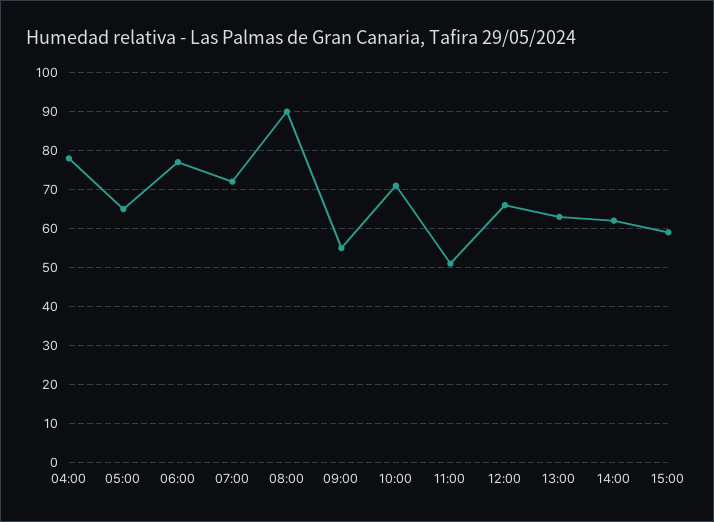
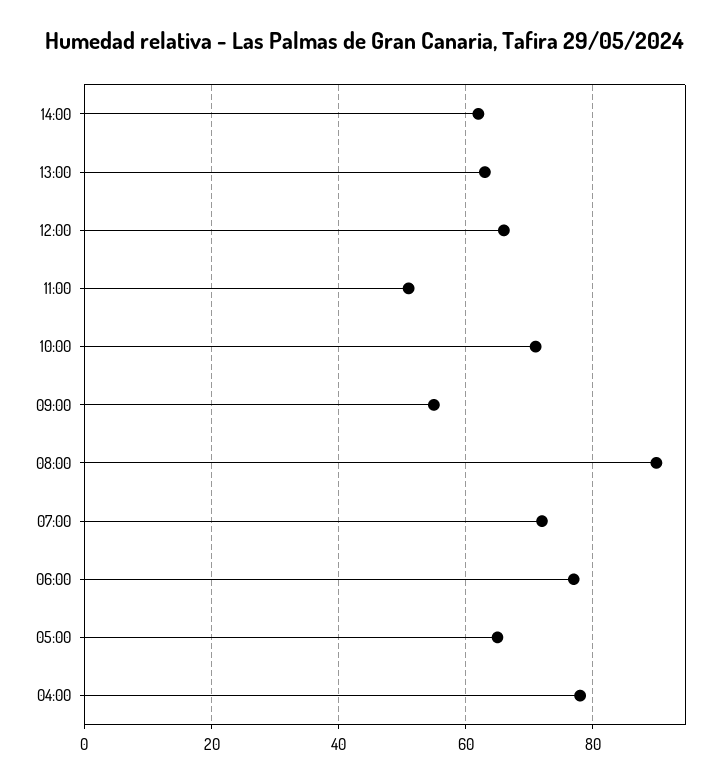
15:00: 60 -> none

